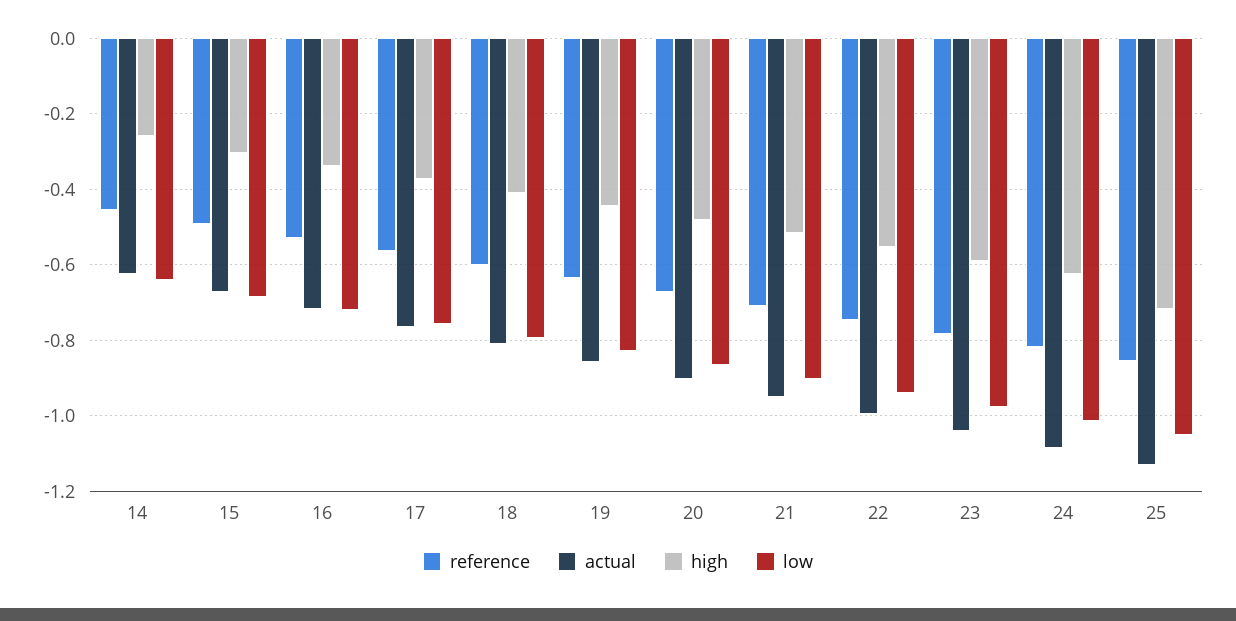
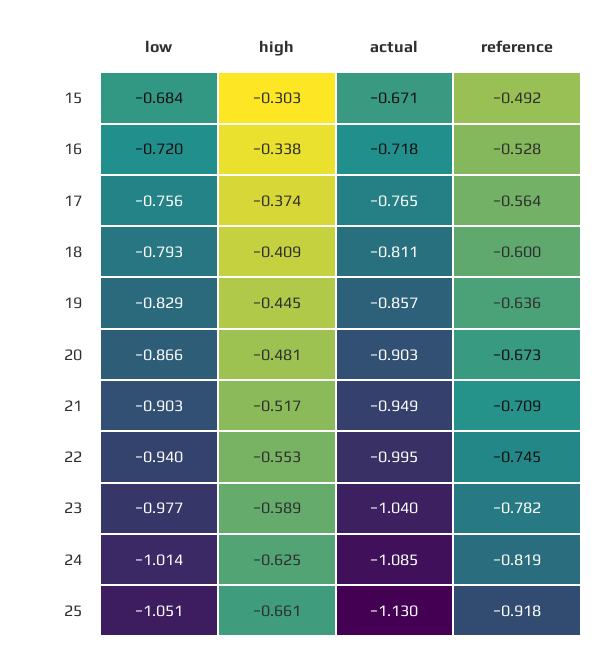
reference, 14: -0.46 -> none
actual, 14: -0.62 -> none
high, 14: -0.26 -> none
low, 14: -0.64 -> none
reference, 25: -0.86 -> -0.918
high, 25: -0.72 -> -0.661

